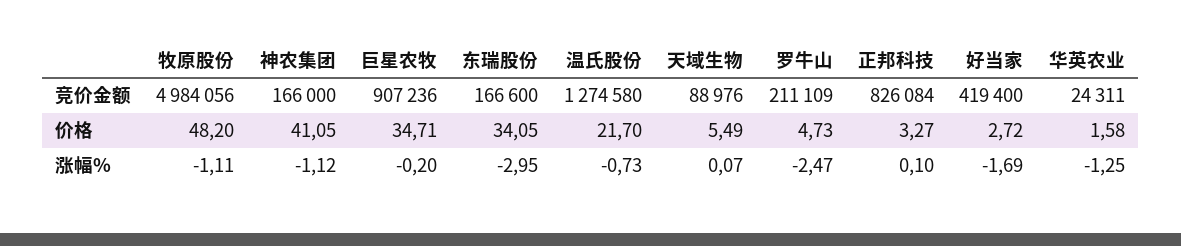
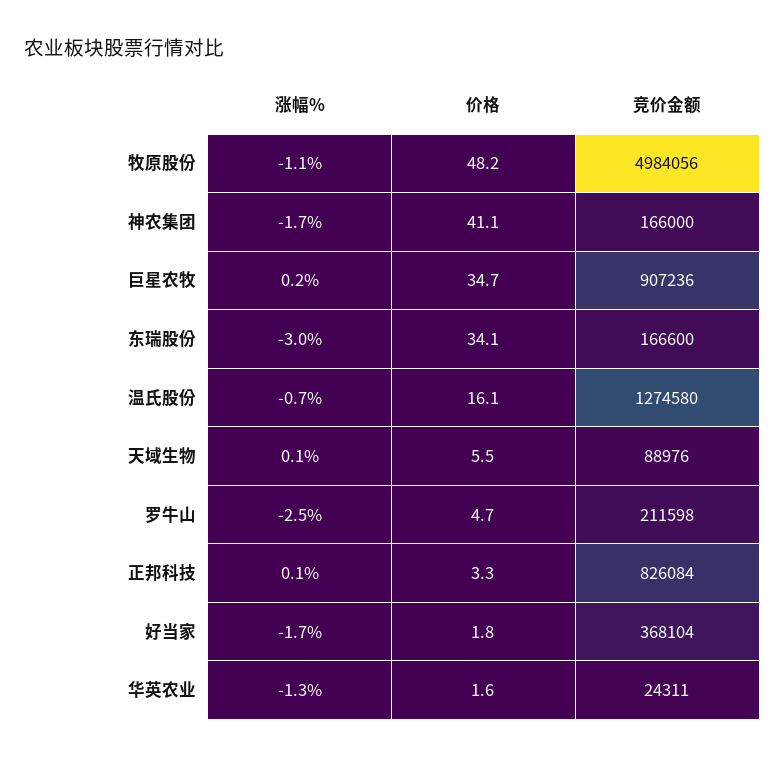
罗牛山, 竞价金额: 211109 -> 211598
好当家, 竞价金额: 419400 -> 368104
温氏股份, 价格: 21.7 -> 16.1
好当家, 价格: 2.72 -> 1.8
神农集团, 涨幅%: -1.12 -> -1.7
巨星农牧, 涨幅%: -0.2 -> 0.2

